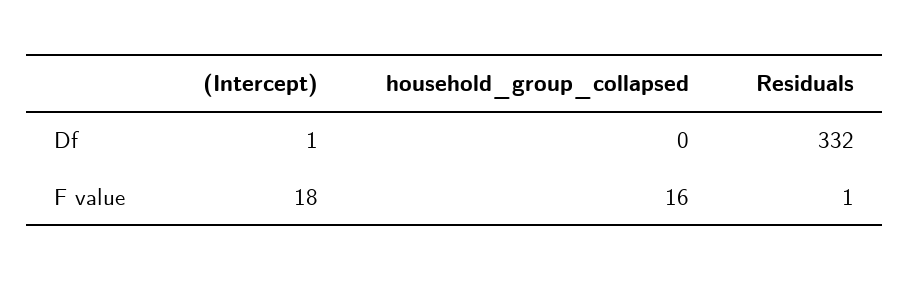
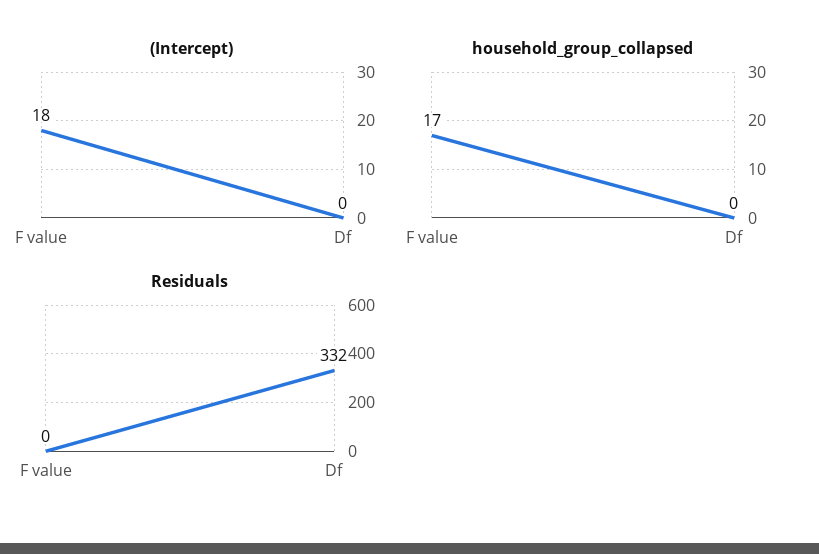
(Intercept), Df: 1 -> 0
household_group_collapsed, F value: 16 -> 17
Residuals, F value: 1 -> 0

